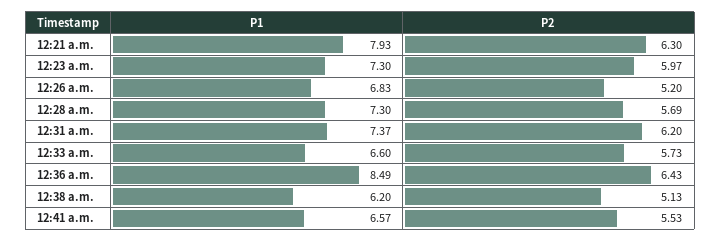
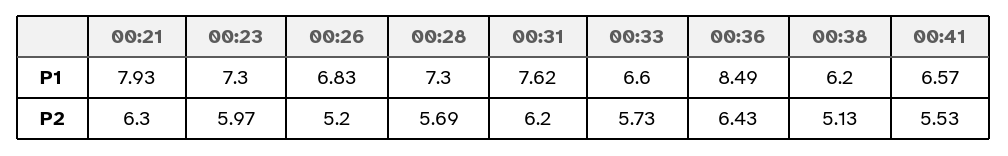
P1, 12:31 a.m.: 7.37 -> 7.62

